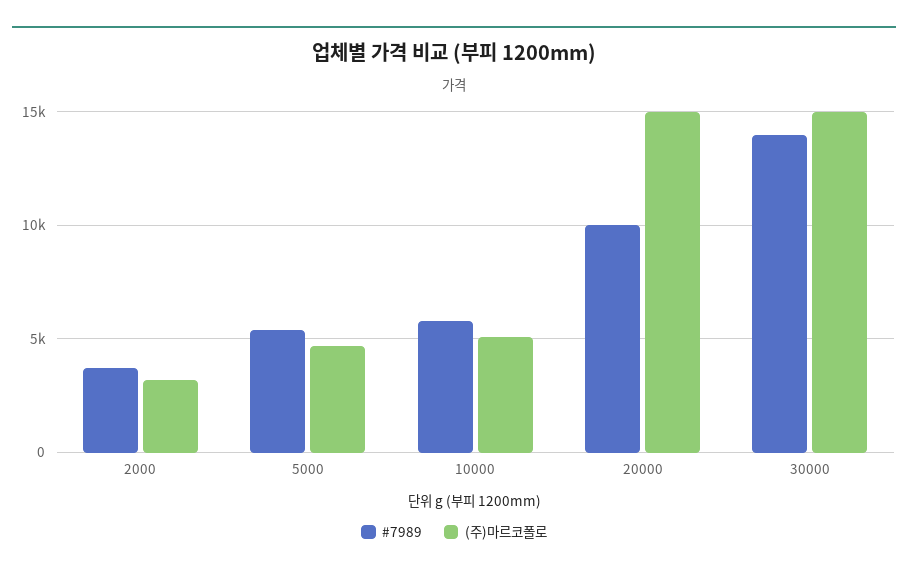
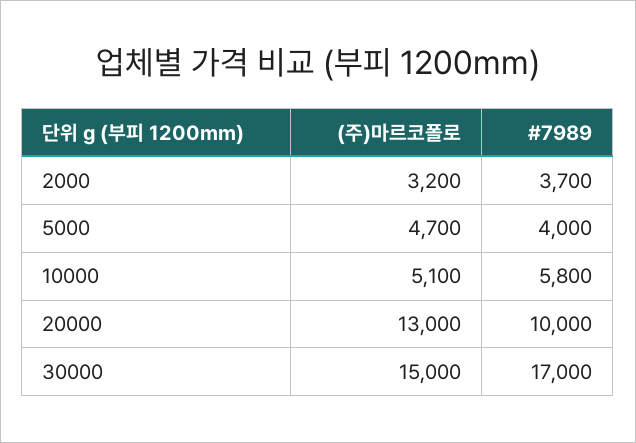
#7989, 5000: 5500 -> 4000
(주)마르코폴로, 20000: 15000 -> 13000
#7989, 30000: 14000 -> 17000

